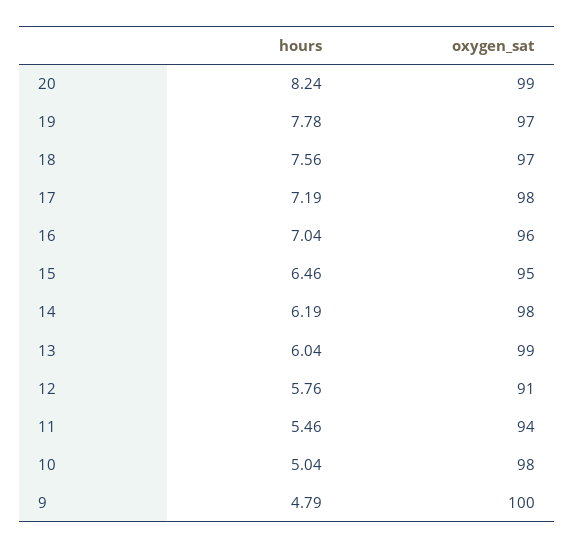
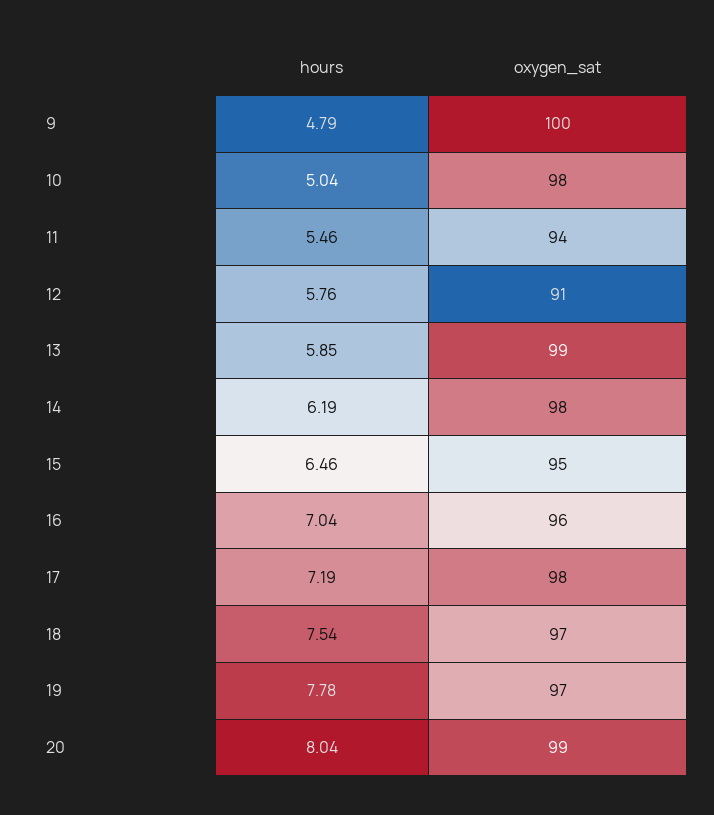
hours, 20: 8.24 -> 8.04
hours, 18: 7.56 -> 7.54
hours, 13: 6.04 -> 5.85

